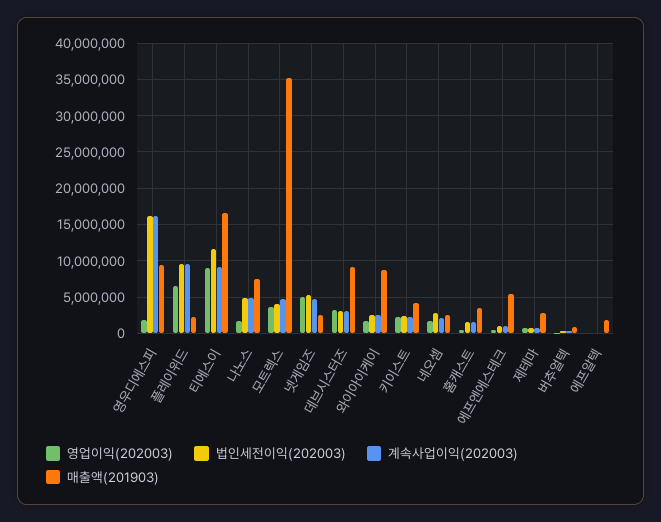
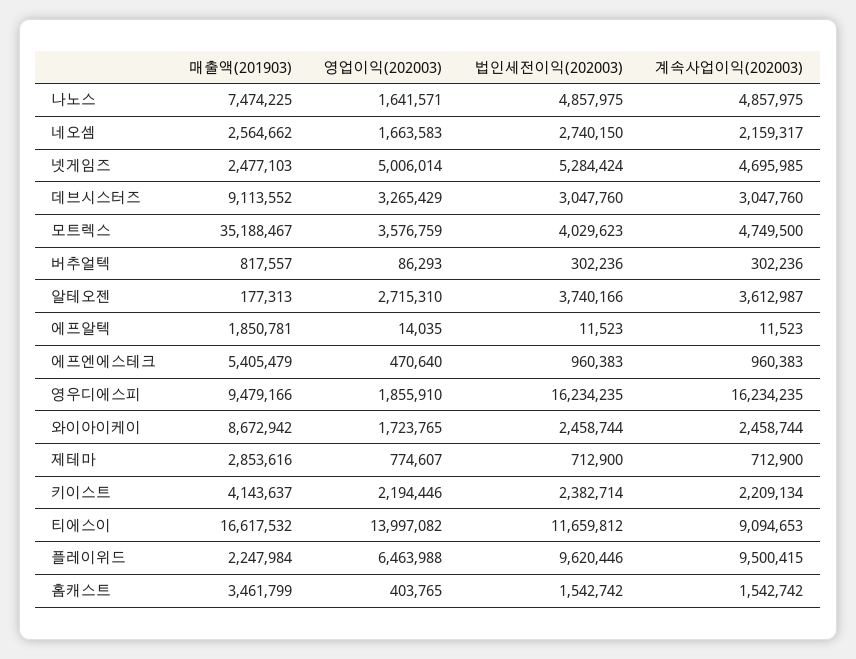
영업이익(202003), 티에스이: 9000000 -> 13997082
매출액(201903), 알테오젠: none -> 177313
영업이익(202003), 알테오젠: none -> 2715310
법인세전이익(202003), 알테오젠: none -> 3740166
계속사업이익(202003), 알테오젠: none -> 3612987

